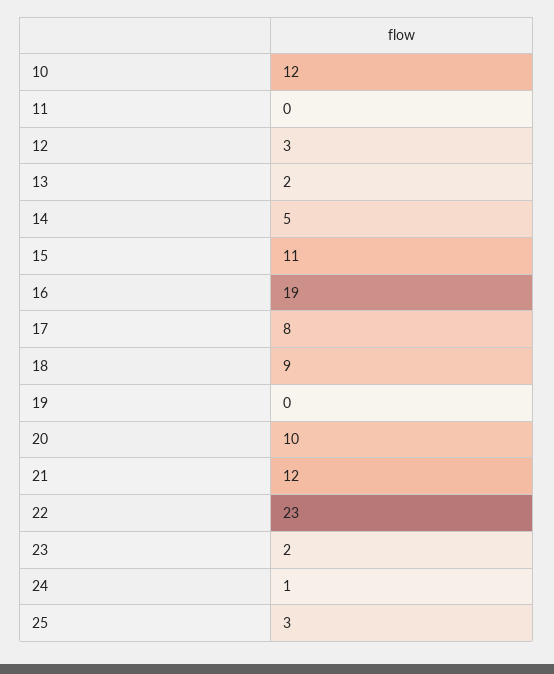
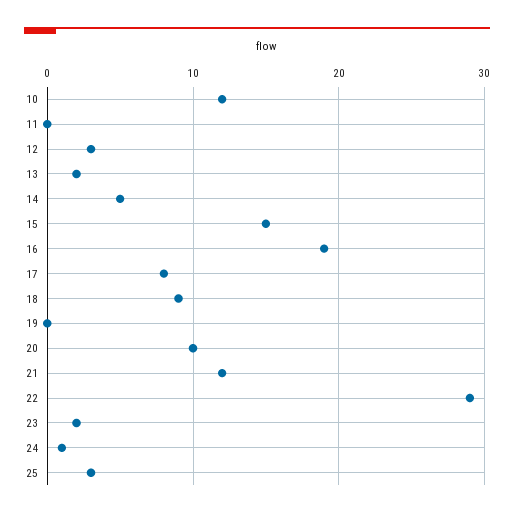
15: 11 -> 15
22: 23 -> 29

